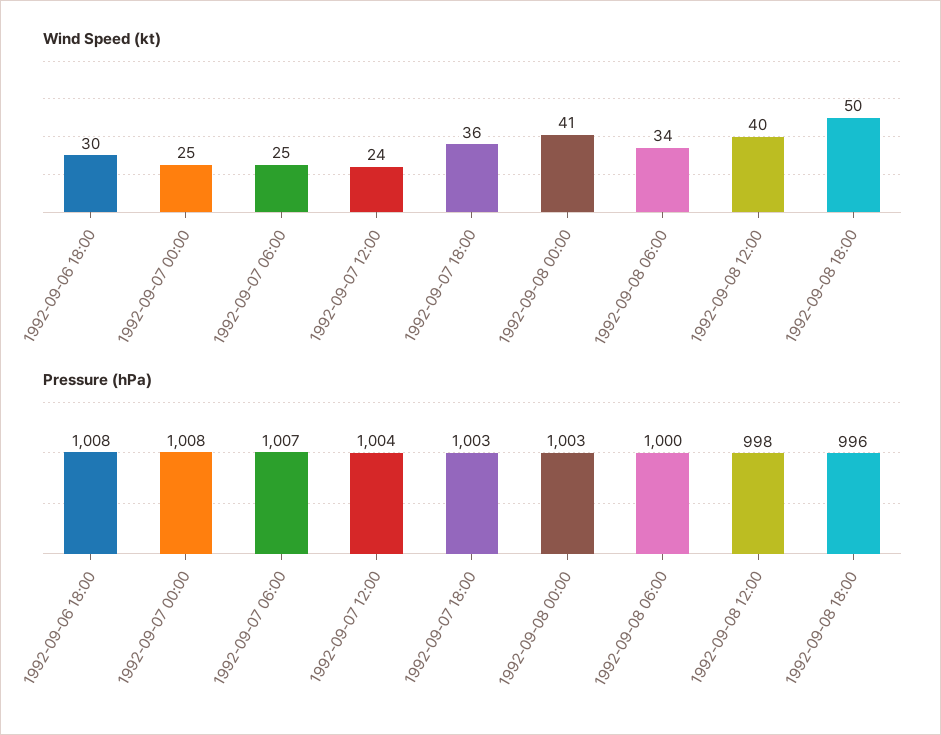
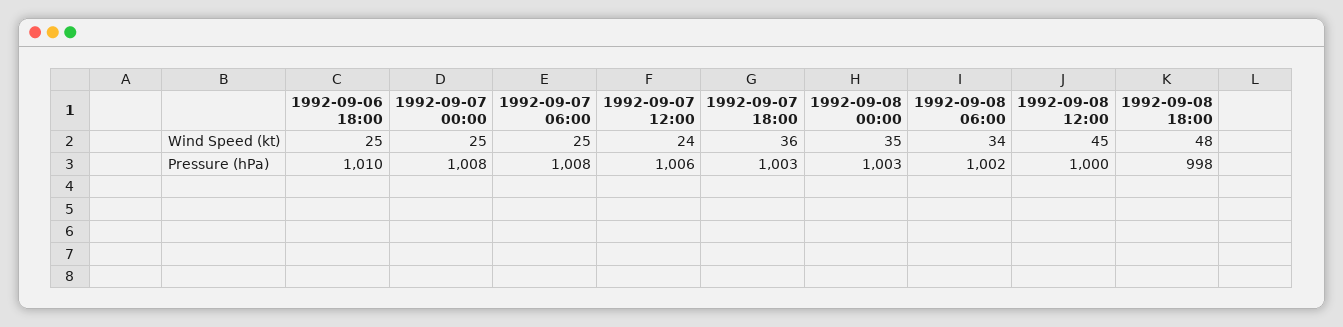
Wind Speed (kt), 1992-09-06 18:00: 30 -> 25
Wind Speed (kt), 1992-09-08 00:00: 41 -> 35
Wind Speed (kt), 1992-09-08 12:00: 40 -> 45
Wind Speed (kt), 1992-09-08 18:00: 50 -> 48
Pressure (hPa), 1992-09-06 18:00: 1008 -> 1010
Pressure (hPa), 1992-09-07 06:00: 1007 -> 1008
Pressure (hPa), 1992-09-07 12:00: 1004 -> 1006
Pressure (hPa), 1992-09-08 06:00: 1000 -> 1002
Pressure (hPa), 1992-09-08 12:00: 998 -> 1000
Pressure (hPa), 1992-09-08 18:00: 996 -> 998

